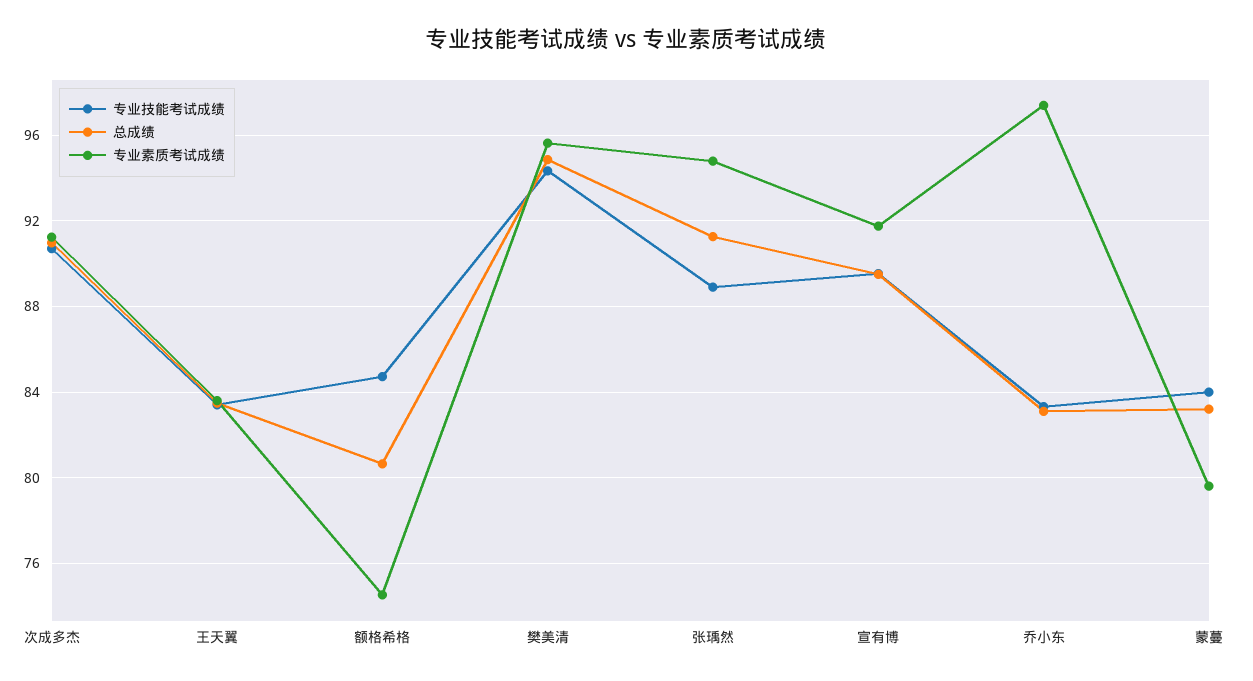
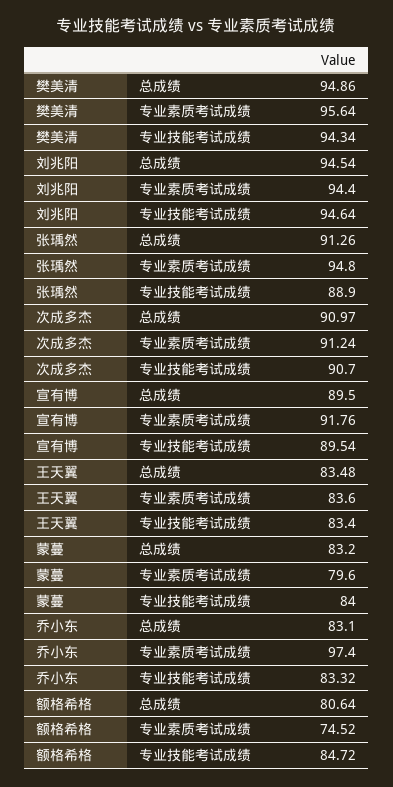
总成绩, 刘兆阳: none -> 94.54
专业素质考试成绩, 刘兆阳: none -> 94.4
专业技能考试成绩, 刘兆阳: none -> 94.64

